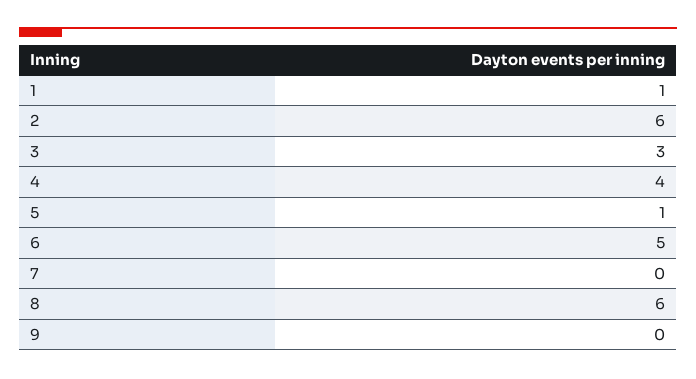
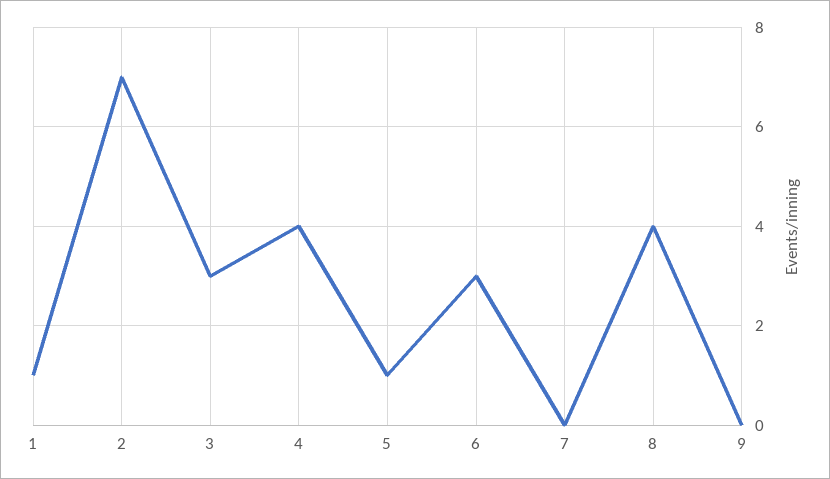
2: 6 -> 7
6: 5 -> 3
8: 6 -> 4

